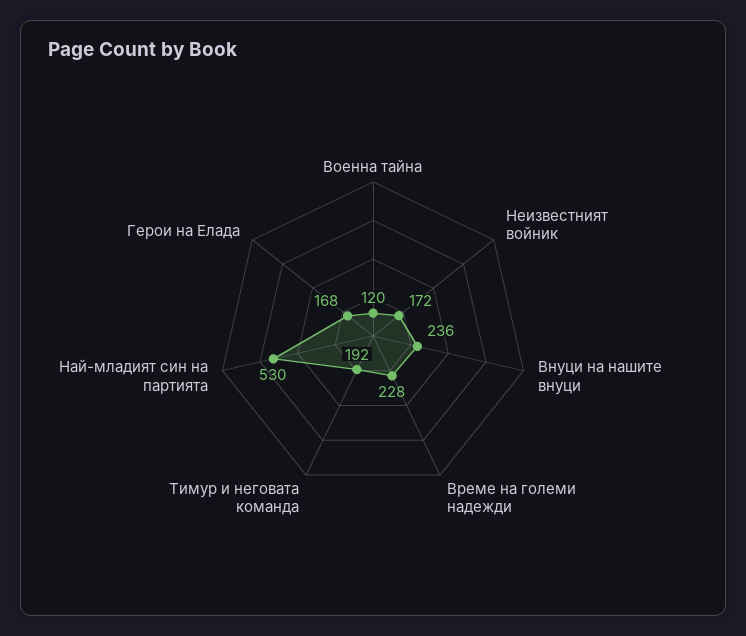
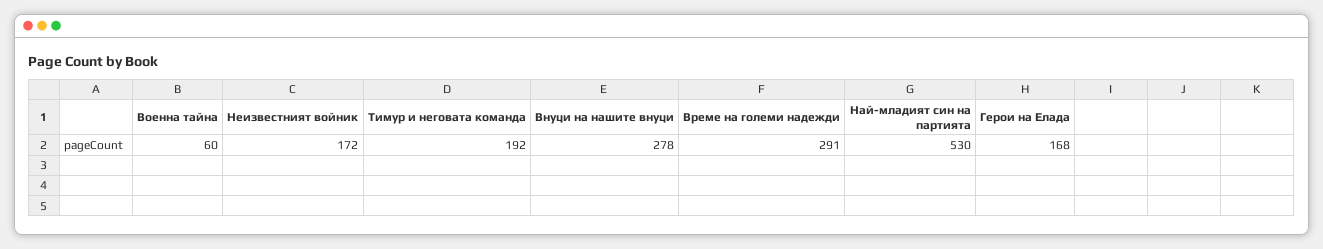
Военна тайна: 120 -> 60
Внуци на нашите внуци: 236 -> 278
Време на големи надежди: 228 -> 291

